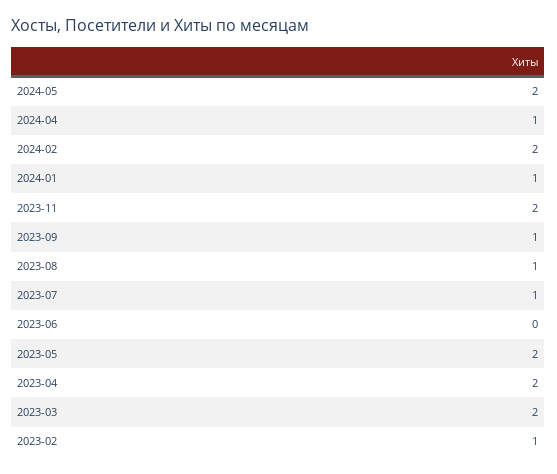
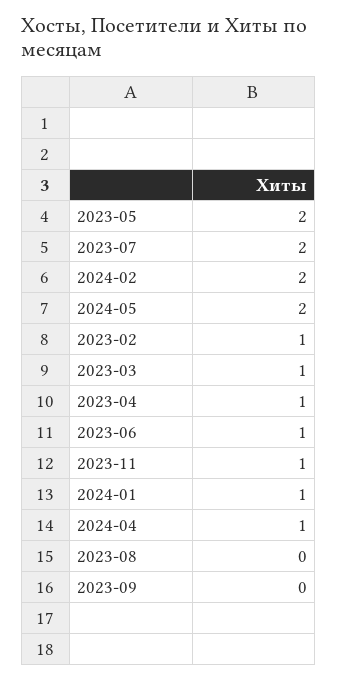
2023-11: 2 -> 1
2023-09: 1 -> 0
2023-08: 1 -> 0
2023-07: 1 -> 2
2023-06: 0 -> 1
2023-04: 2 -> 1
2023-03: 2 -> 1

